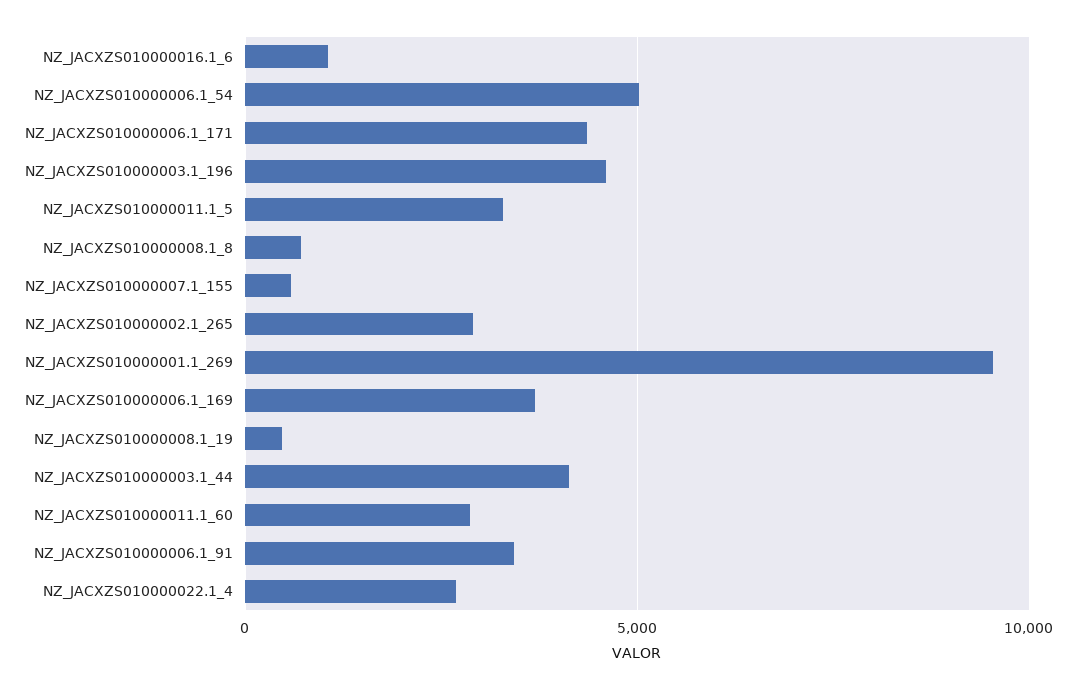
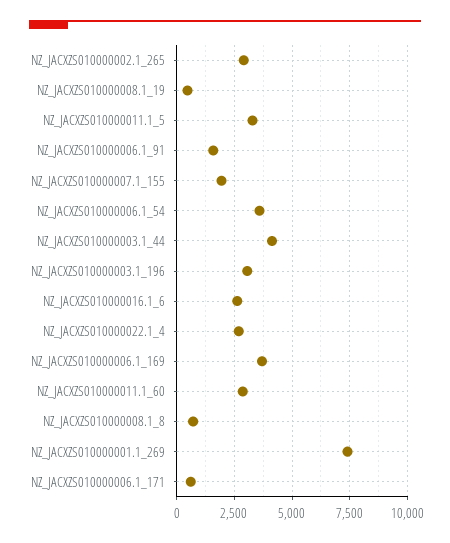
NZ_JACXZS010000016.1_6: 1000 -> 2500
NZ_JACXZS010000006.1_54: 5000 -> 3500
NZ_JACXZS010000006.1_171: 4500 -> 500
NZ_JACXZS010000003.1_196: 4500 -> 3000
NZ_JACXZS010000007.1_155: 500 -> 2000
NZ_JACXZS010000001.1_269: 9500 -> 7500
NZ_JACXZS010000006.1_91: 3500 -> 1500

